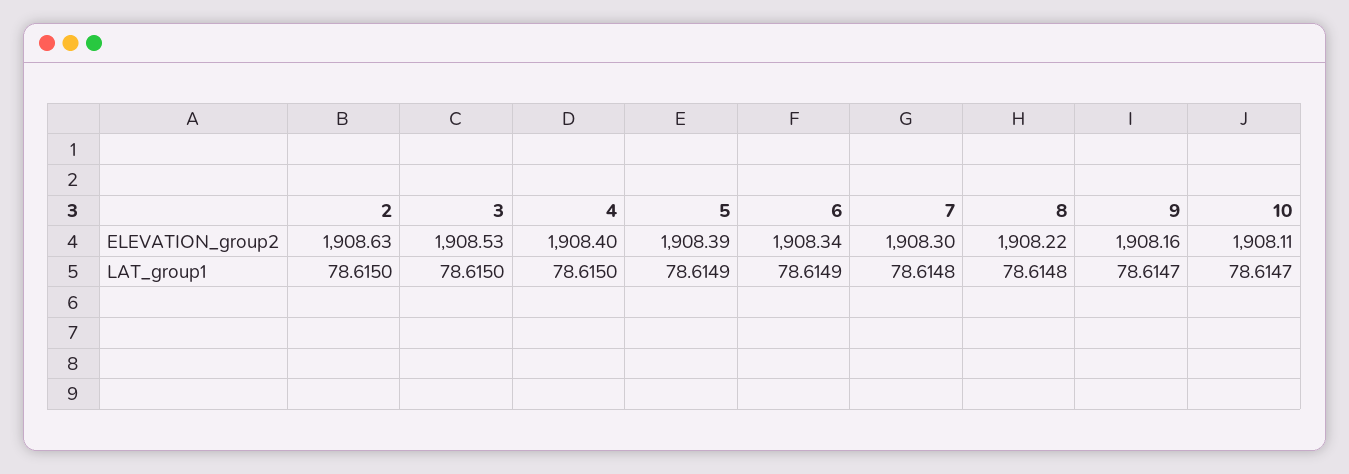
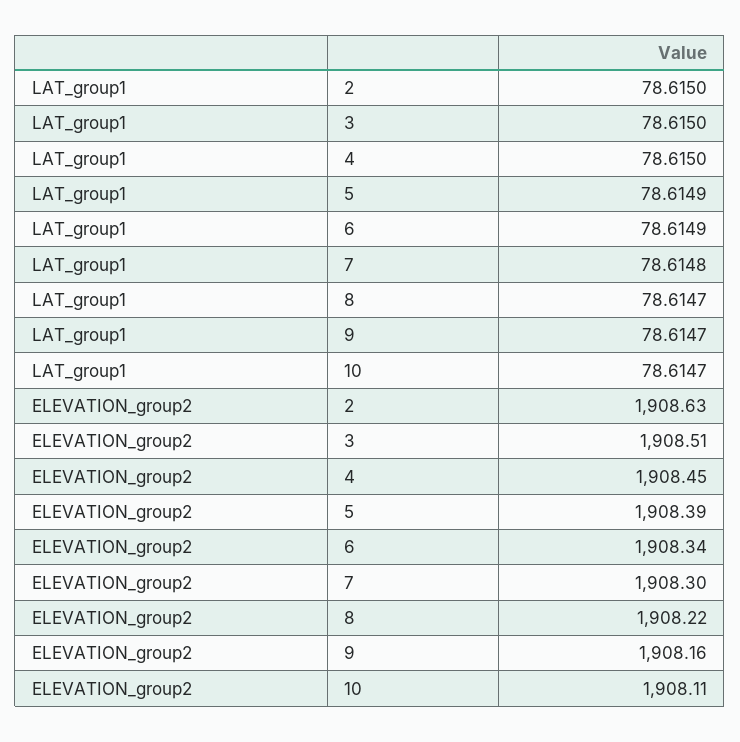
3, ELEVATION_group2: 1908.53 -> 1908.51
4, ELEVATION_group2: 1908.4 -> 1908.45
8, LAT_group1: 78.6148 -> 78.6147

